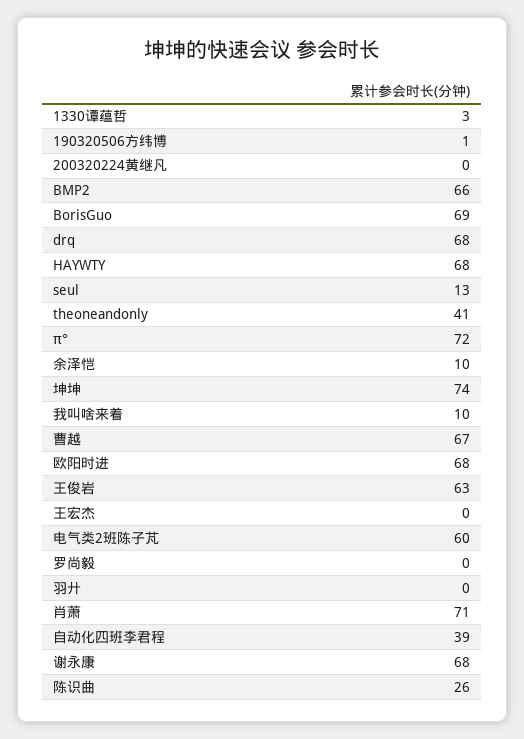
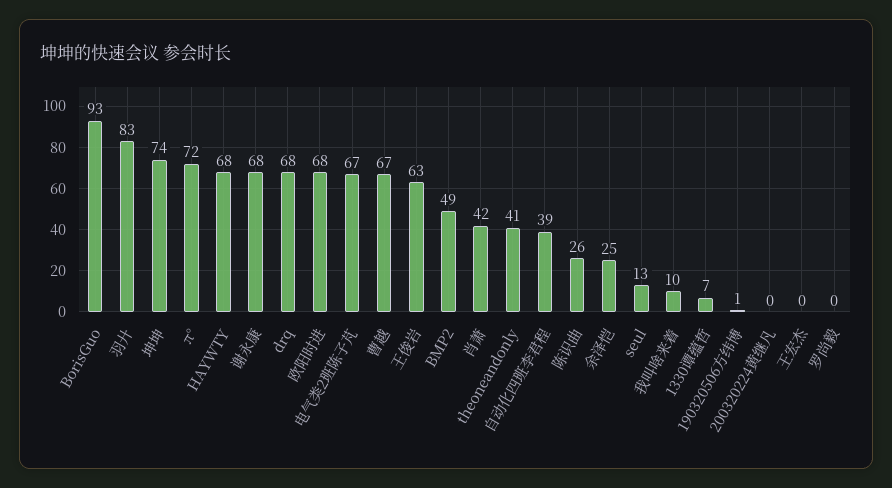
1330谭蕴哲: 3 -> 7
BMP2: 66 -> 49
BorisGuo: 69 -> 93
余泽恺: 10 -> 25
电气类2班陈子芃: 60 -> 67
羽廾: 0 -> 83
肖萧: 71 -> 42

